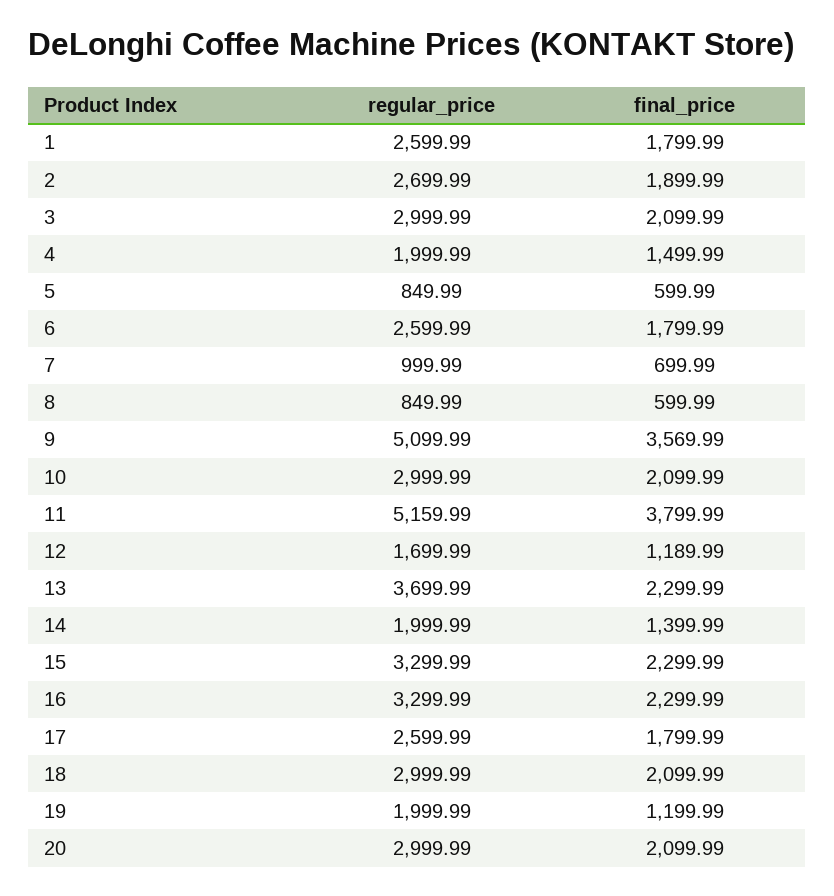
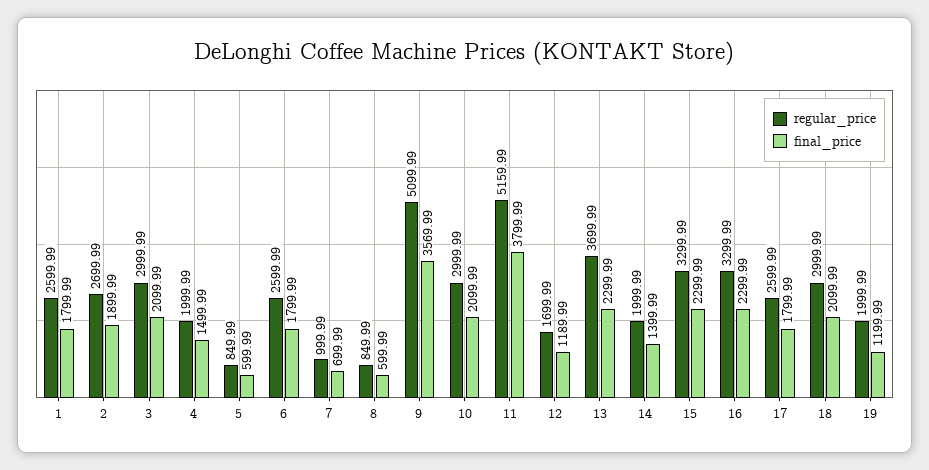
regular_price, 20: 2999.99 -> none
final_price, 20: 2099.99 -> none

